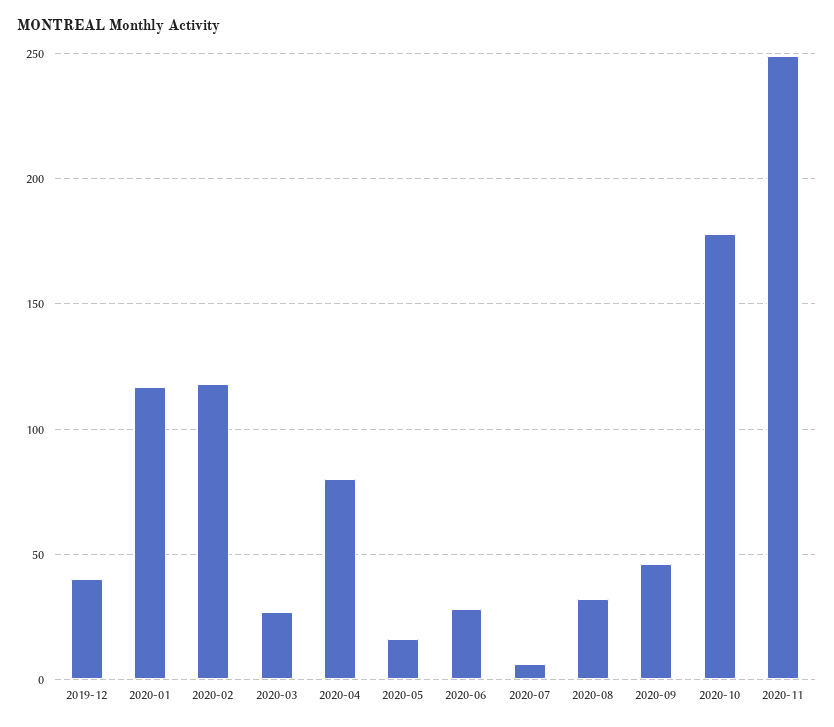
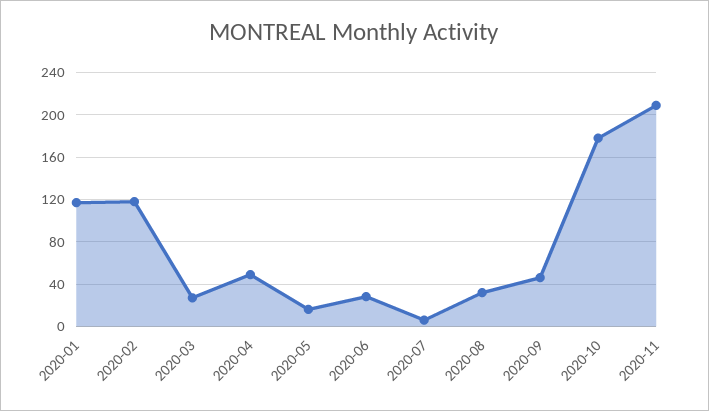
2019-12: 40 -> none
2020-04: 80 -> 50
2020-11: 250 -> 210

